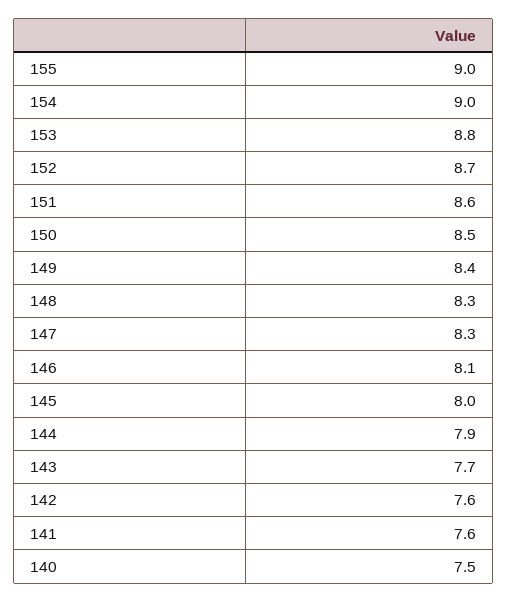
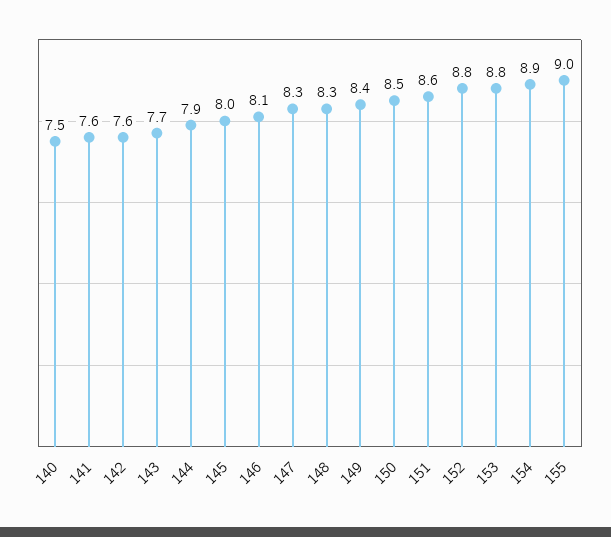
154: 9 -> 8.9
152: 8.7 -> 8.8

